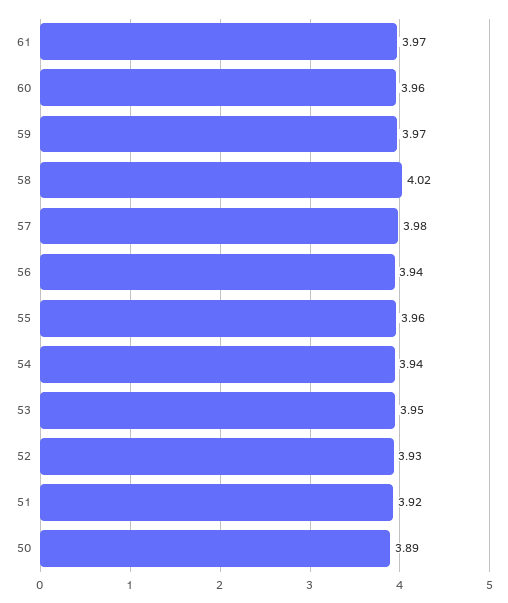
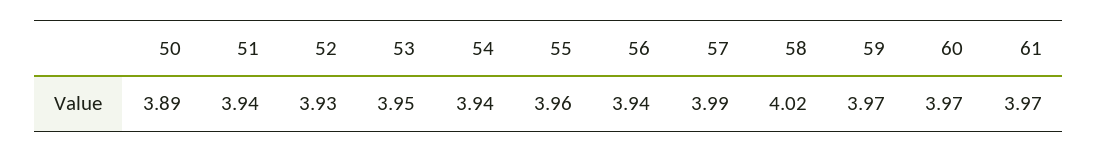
60: 3.96 -> 3.97
57: 3.98 -> 3.99
51: 3.92 -> 3.94

